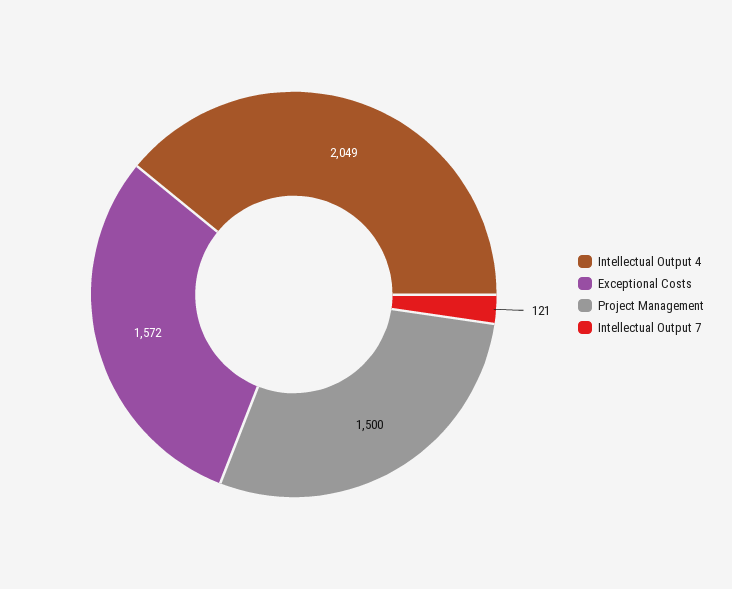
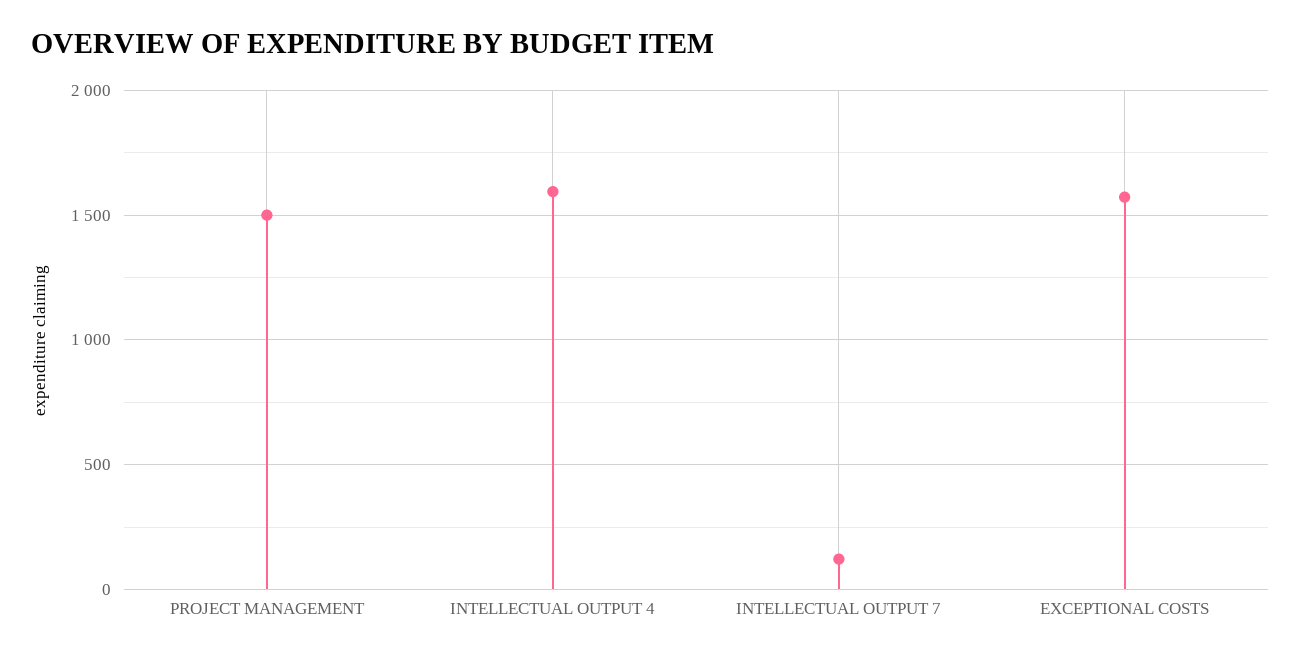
Intellectual Output 4: 2049 -> 1600

